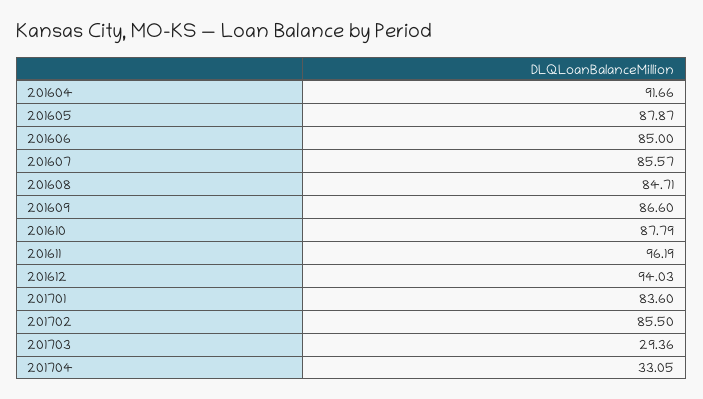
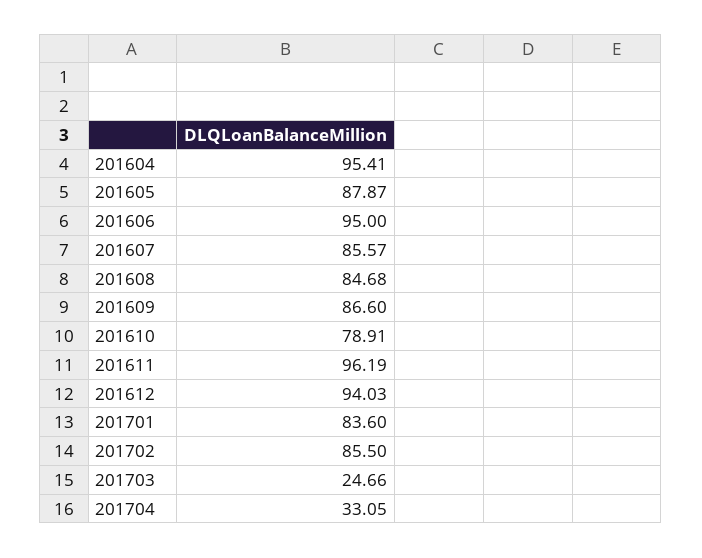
201604: 91.66 -> 95.41
201606: 85 -> 95
201608: 84.71 -> 84.68
201610: 87.79 -> 78.91
201703: 29.36 -> 24.66

